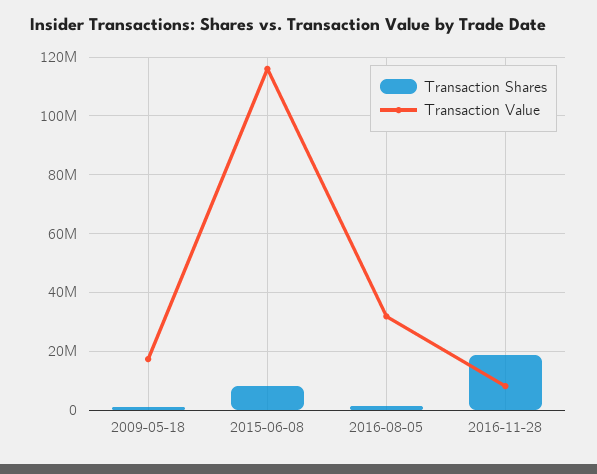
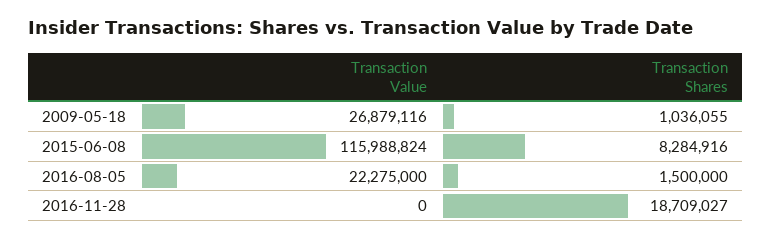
Transaction Value, 2009-05-18: 17500000 -> 26879116
Transaction Value, 2016-08-05: 32500000 -> 22275000
Transaction Value, 2016-11-28: 7500000 -> 0

